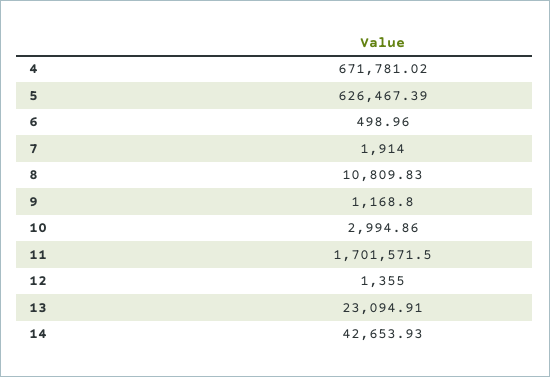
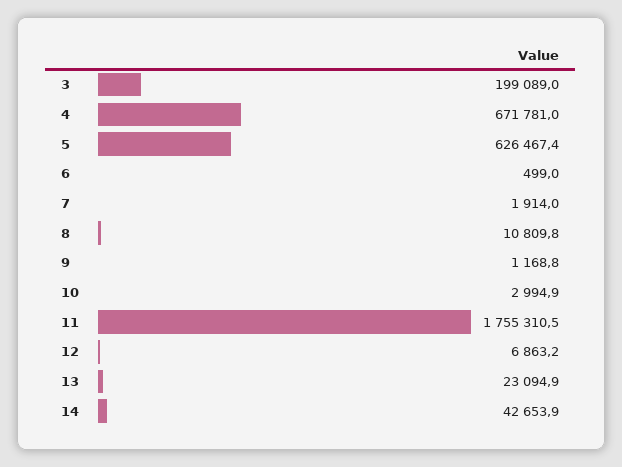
11: 1701571.5 -> 1755310.5
12: 1355 -> 6863.2
3: none -> 199089

